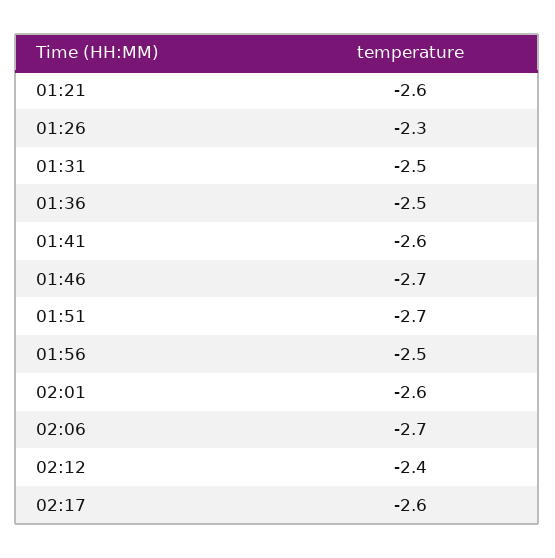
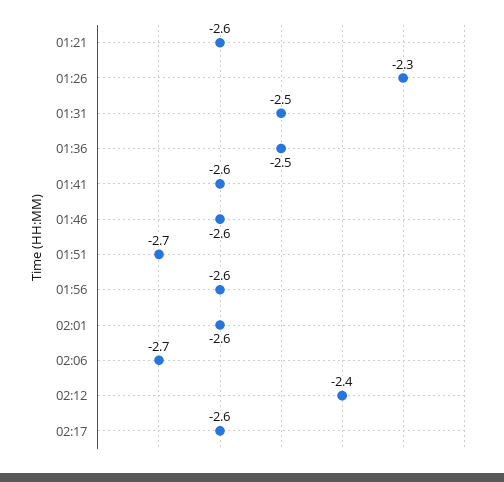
01:46: -2.7 -> -2.6
01:56: -2.5 -> -2.6

